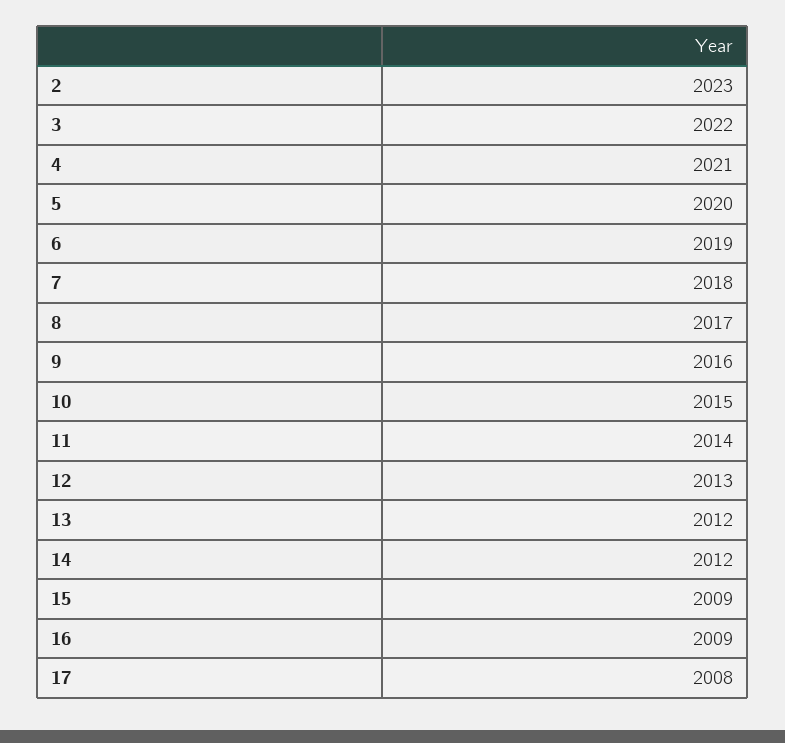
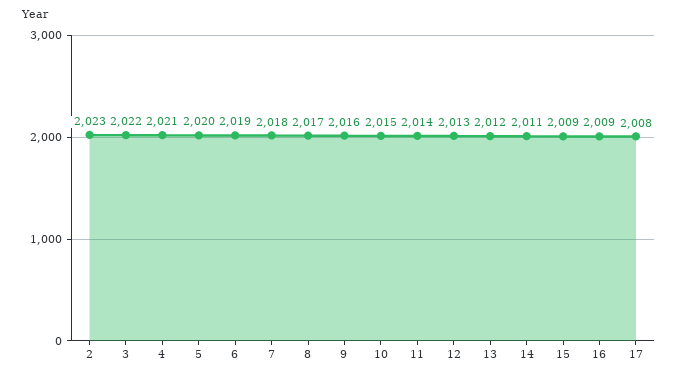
14: 2012 -> 2011

